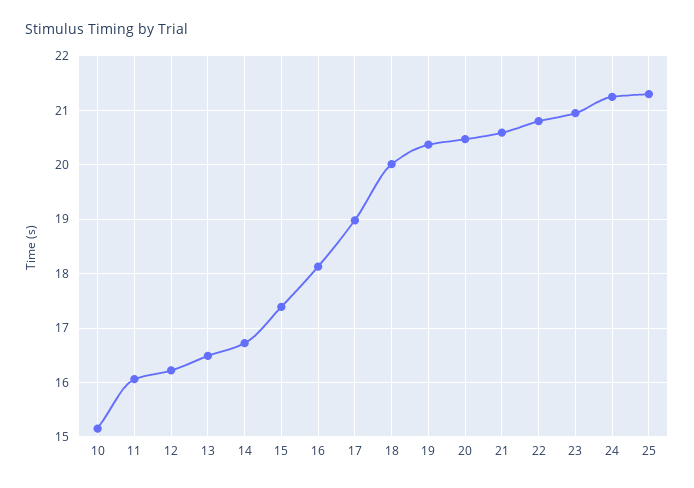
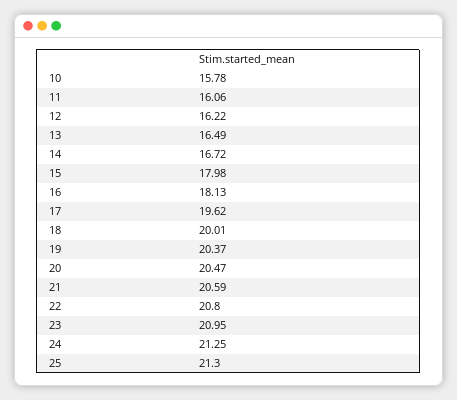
10: 15.2 -> 15.78
15: 17.4 -> 17.98
17: 19 -> 19.62

